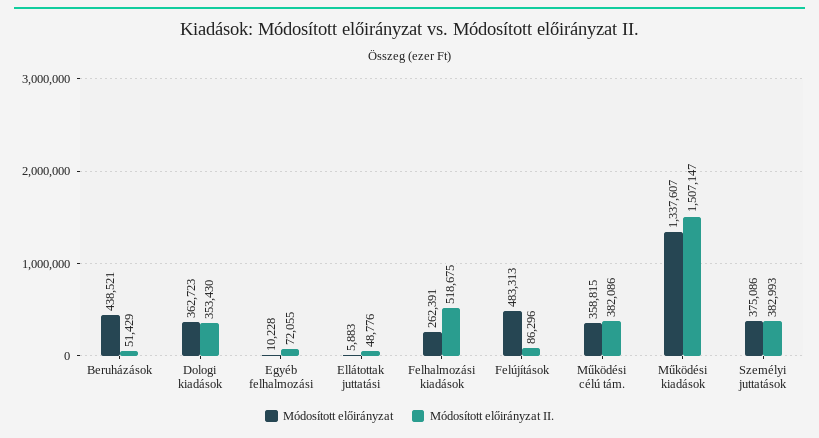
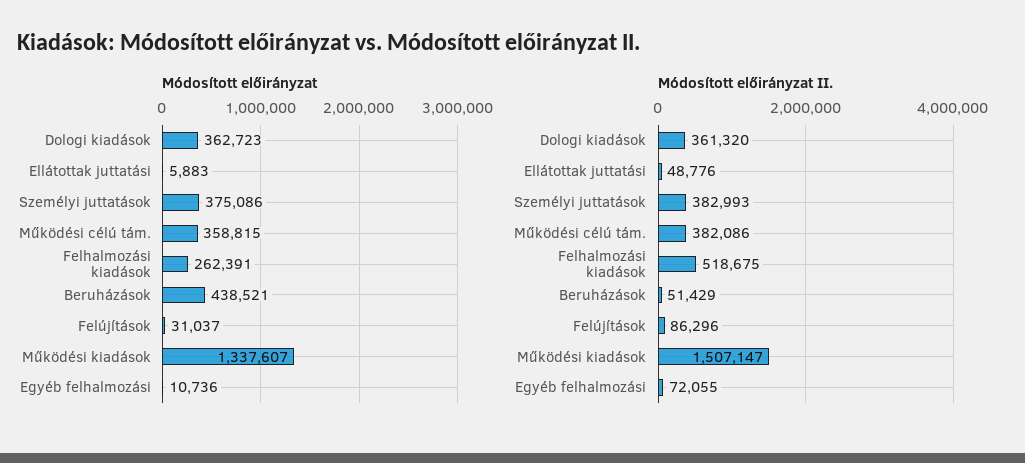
Módosított előirányzat II., Dologi kiadások: 353430 -> 361320
Módosított előirányzat, Egyéb felhalmozási: 10228 -> 10736
Módosított előirányzat, Felújítások: 483313 -> 31037

